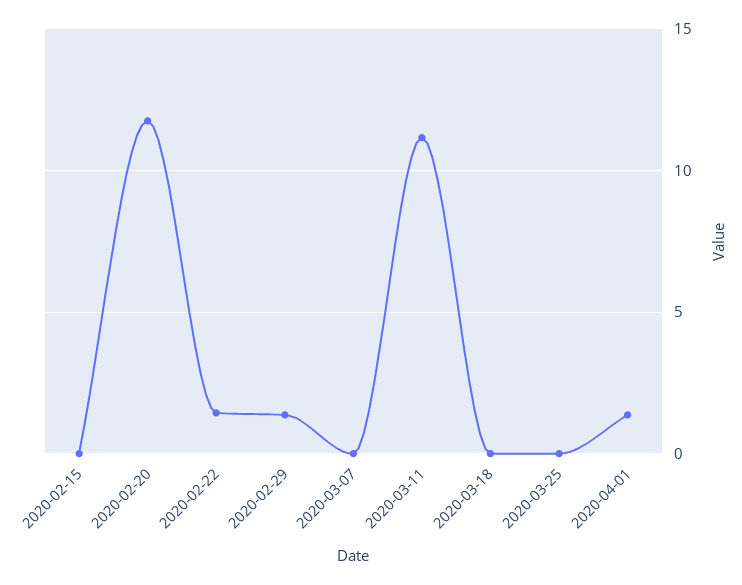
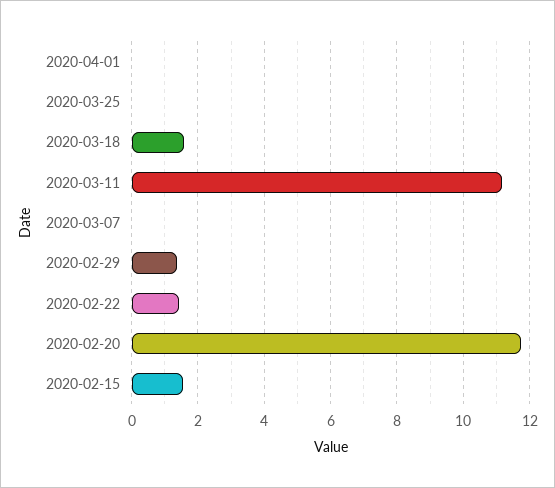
2020-02-15: 0 -> 1.6
2020-03-18: 0 -> 1.6
2020-04-01: 1.5 -> 0

